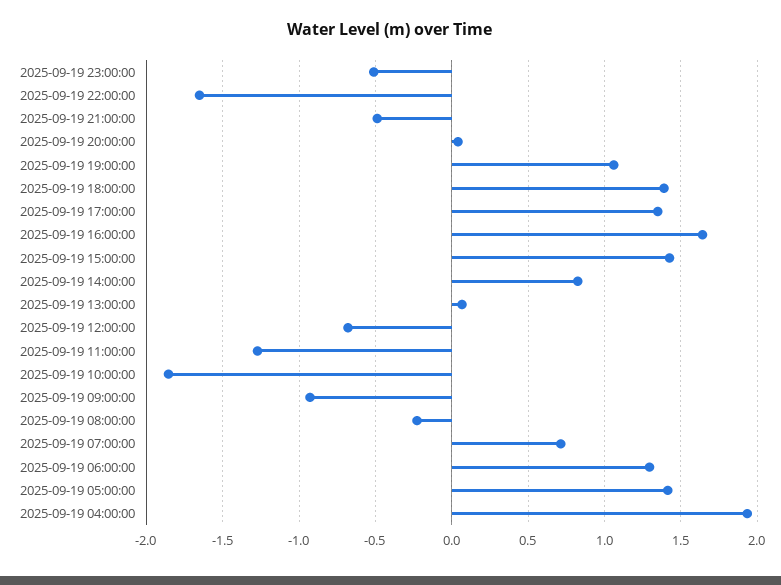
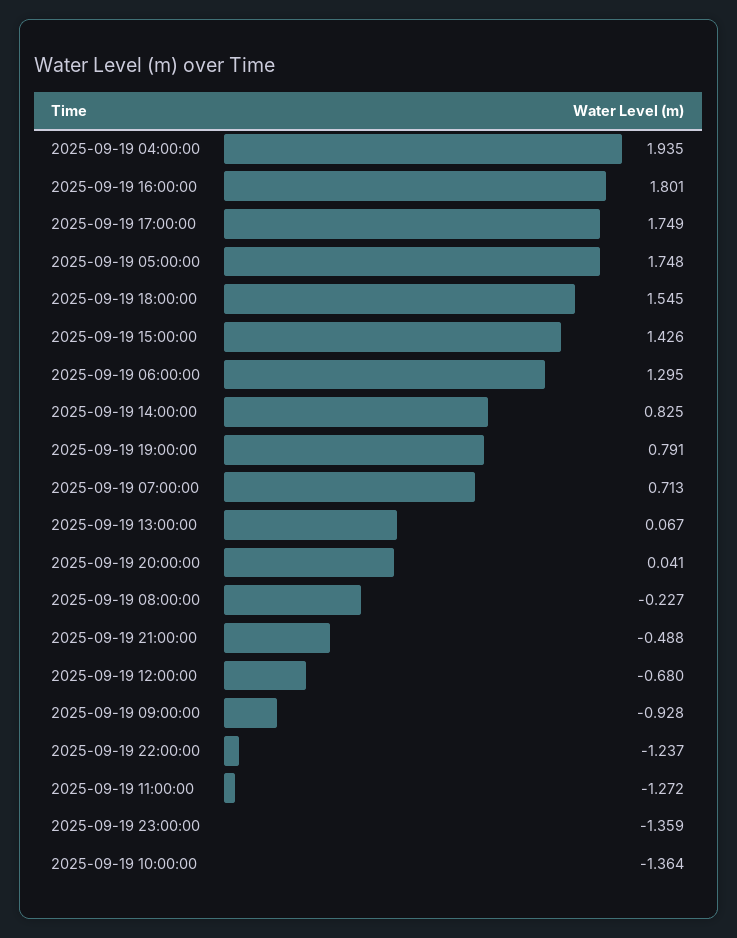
2025-09-19 23:00:00: -0.5 -> -1.359
2025-09-19 22:00:00: -1.65 -> -1.237
2025-09-19 19:00:00: 1.05 -> 0.791
2025-09-19 18:00:00: 1.4 -> 1.545
2025-09-19 17:00:00: 1.35 -> 1.749
2025-09-19 16:00:00: 1.65 -> 1.801
2025-09-19 10:00:00: -1.85 -> -1.364
2025-09-19 05:00:00: 1.4 -> 1.748

